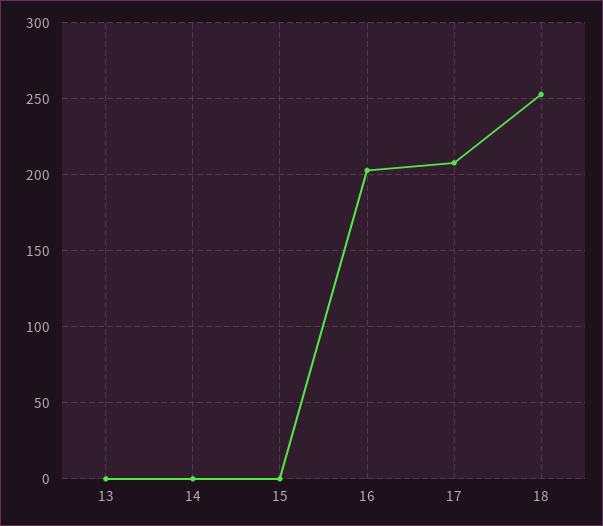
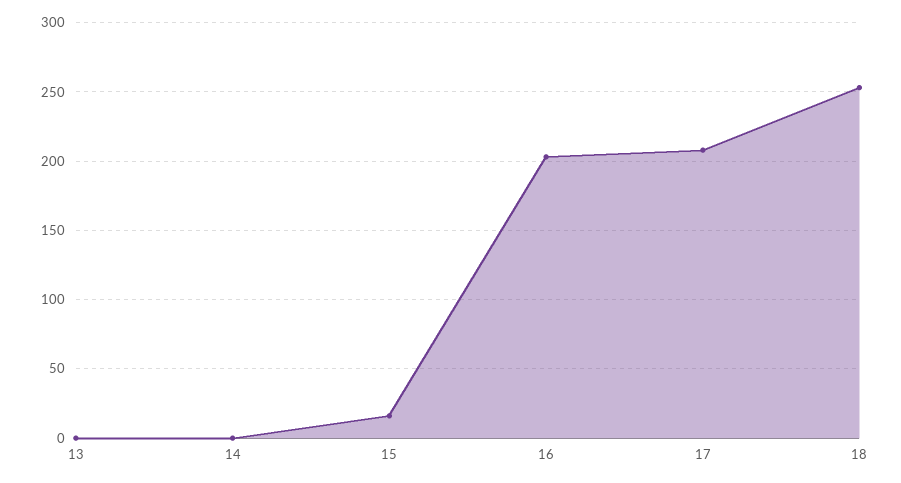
15: 0 -> 15

